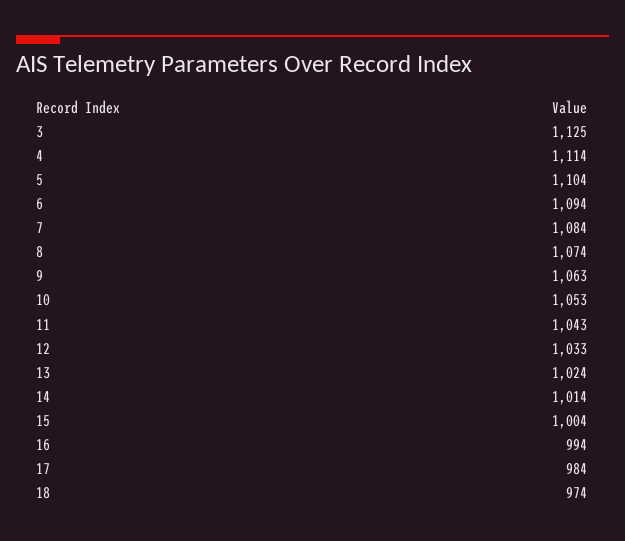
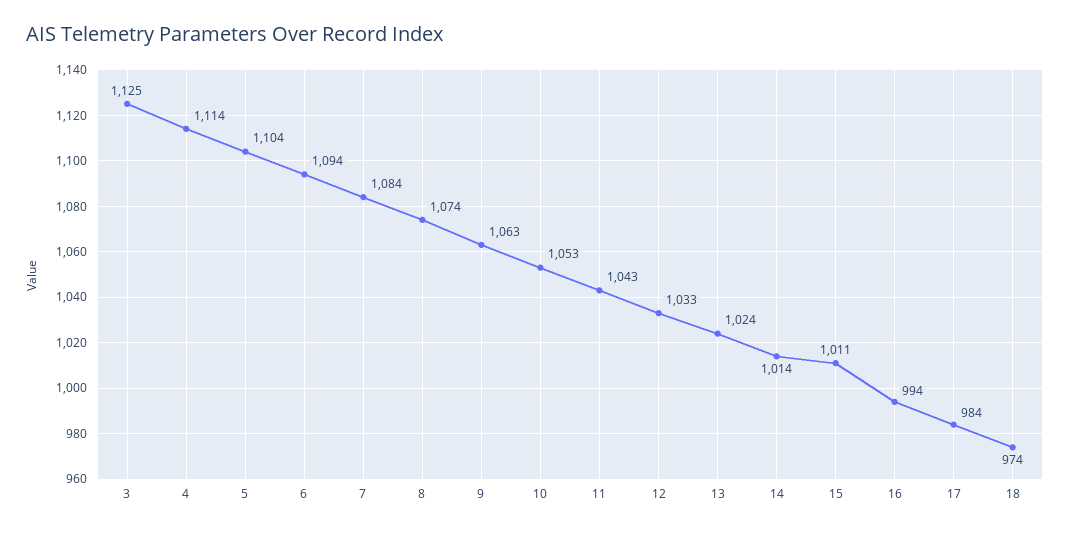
15: 1004 -> 1011

